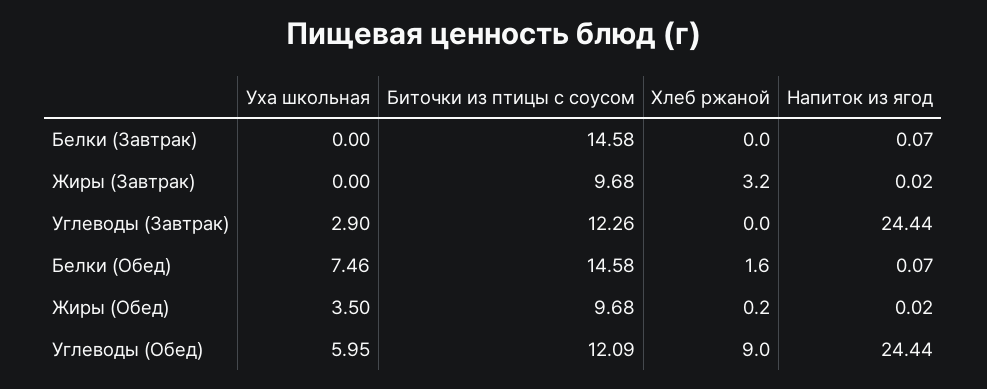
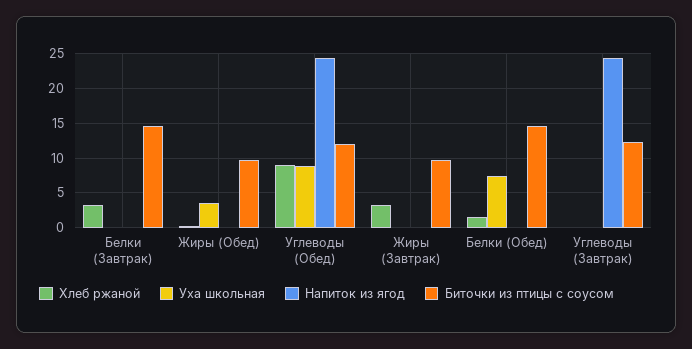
Хлеб ржаной, Белки (Завтрак): 0 -> 3
Уха школьная, Углеводы (Завтрак): 2.9 -> 0
Уха школьная, Углеводы (Обед): 5.95 -> 9

